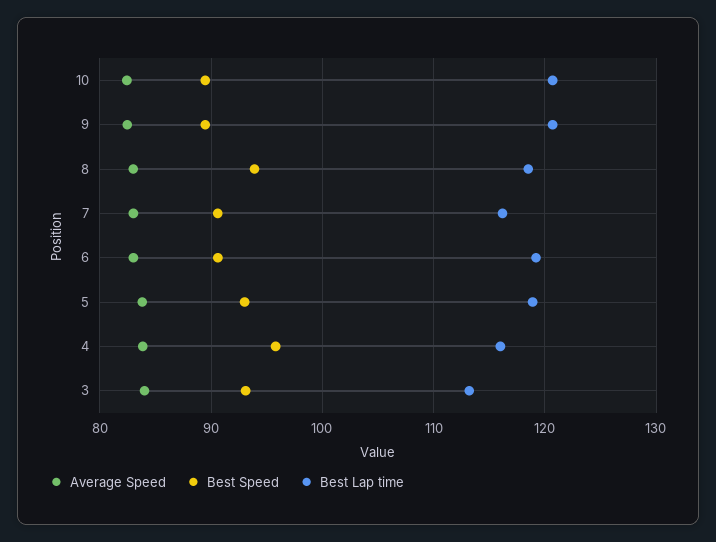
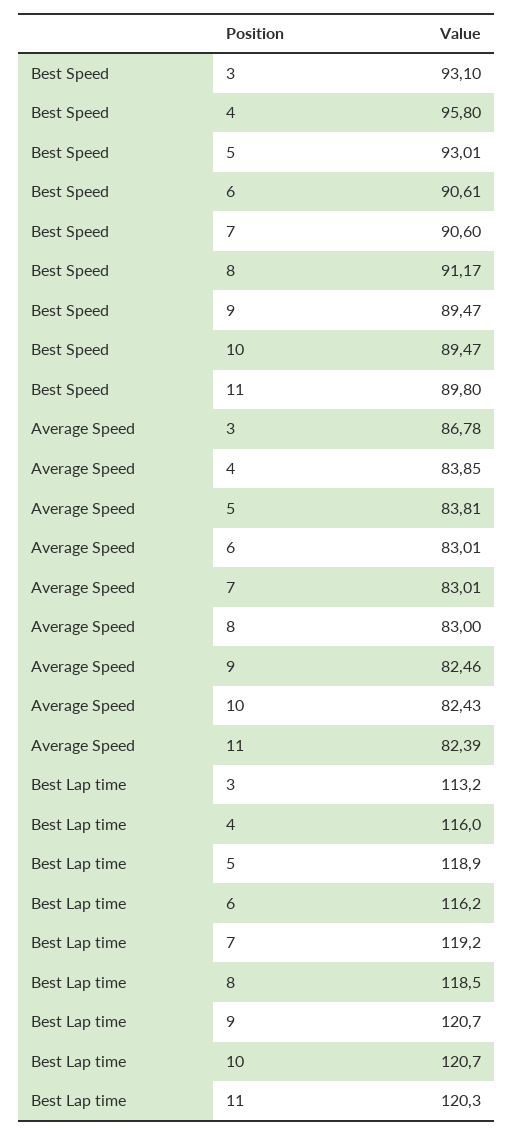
Best Speed, 8: 94 -> 91.17
Best Lap time, 7: 116 -> 119.2
Best Lap time, 6: 119 -> 116.2
Average Speed, 3: 84 -> 86.78
Best Speed, 11: none -> 89.8
Average Speed, 11: none -> 82.39
Best Lap time, 11: none -> 120.3

